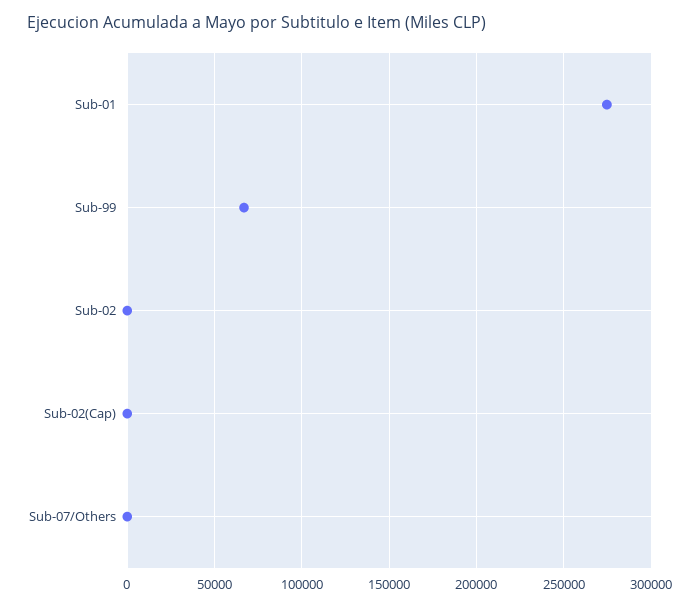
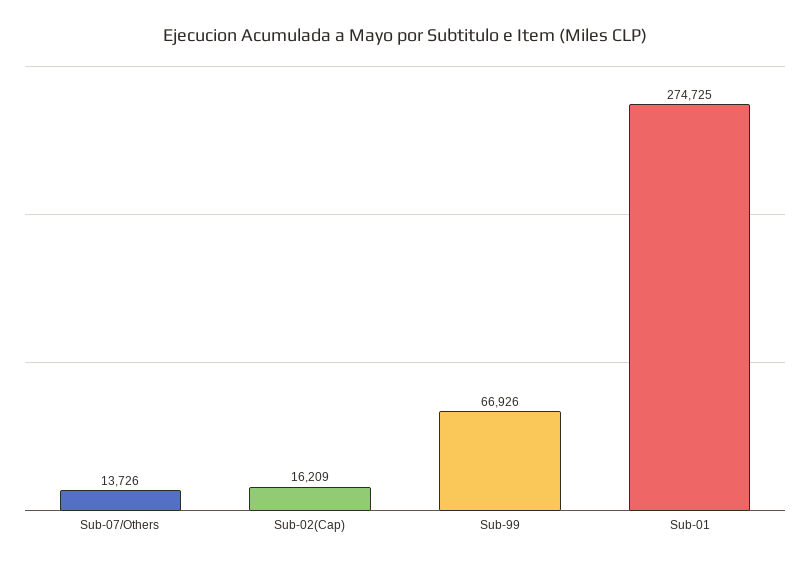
Sub-02: 0 -> none
Sub-02(Cap): 0 -> 16209
Sub-07/Others: 0 -> 13726

